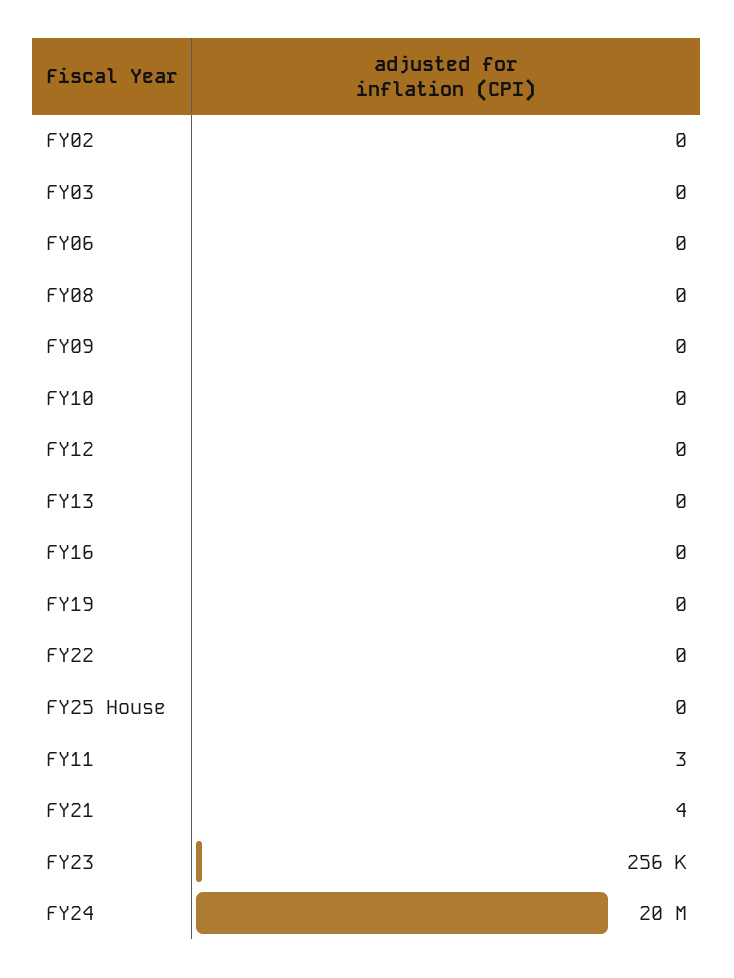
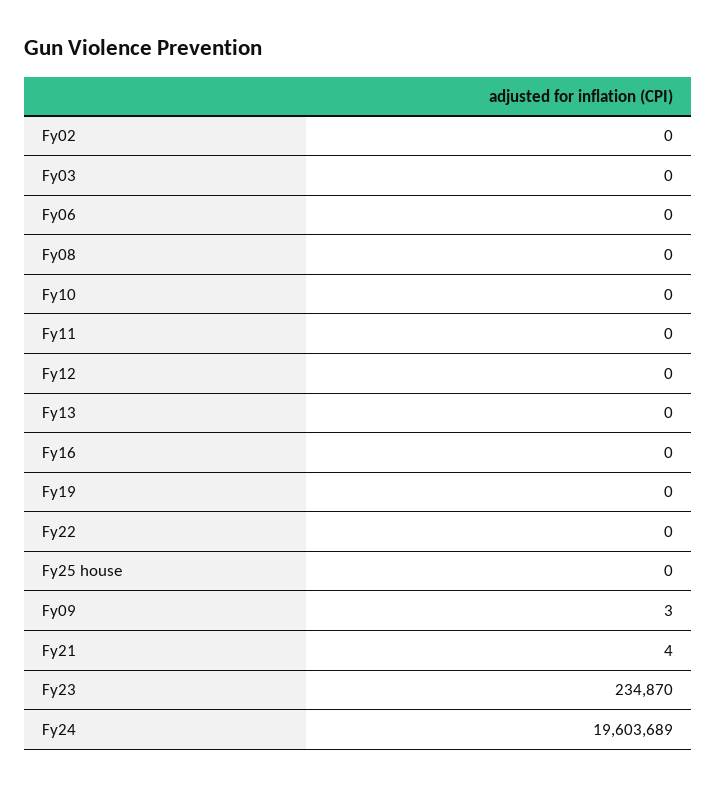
FY09: 0 -> 3
FY11: 3 -> 0
FY23: 256000 -> 234870

